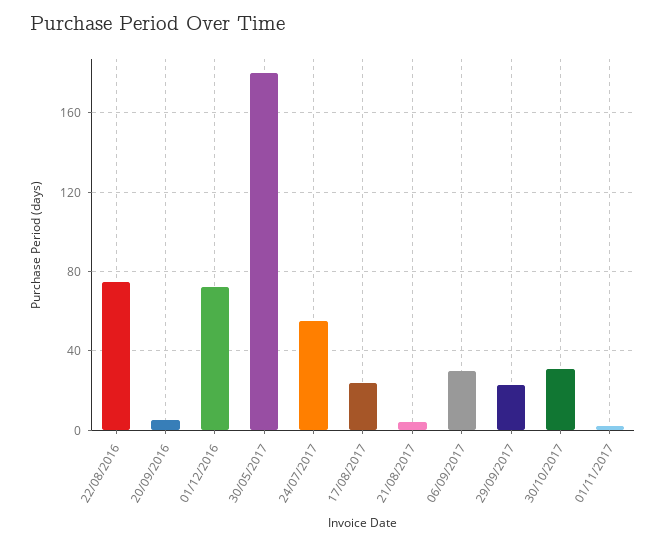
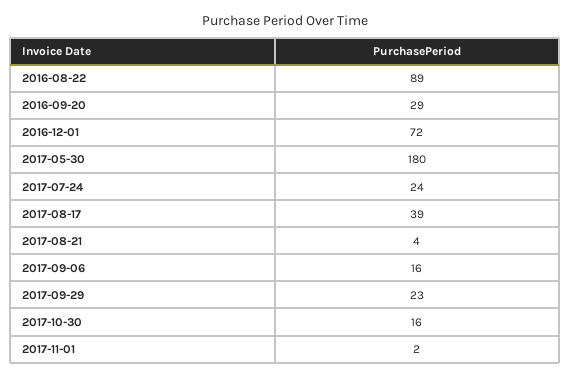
22/08/2016: 75 -> 89
20/09/2016: 5 -> 29
24/07/2017: 55 -> 24
17/08/2017: 25 -> 39
06/09/2017: 30 -> 16
30/10/2017: 30 -> 16

